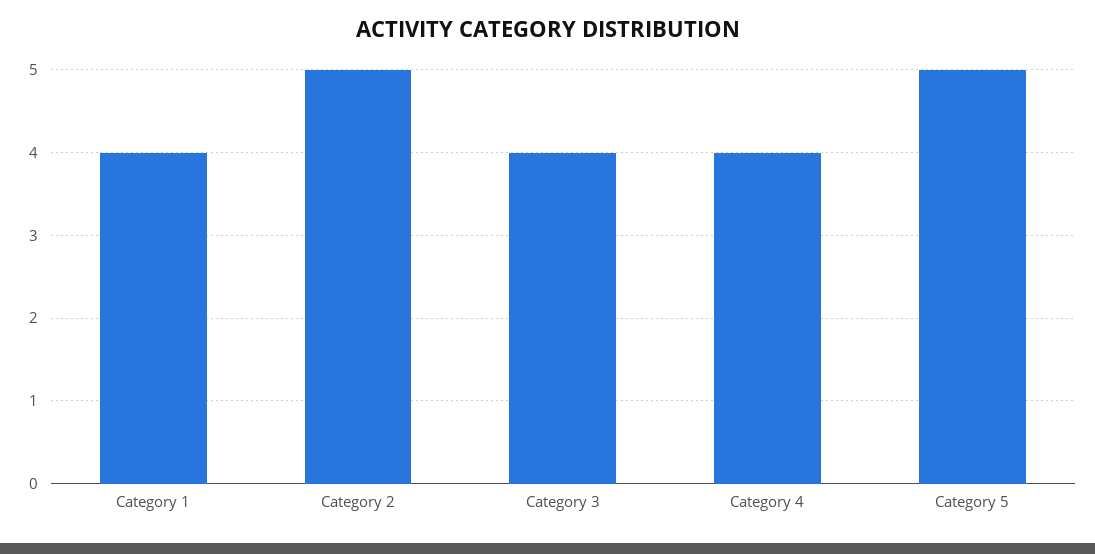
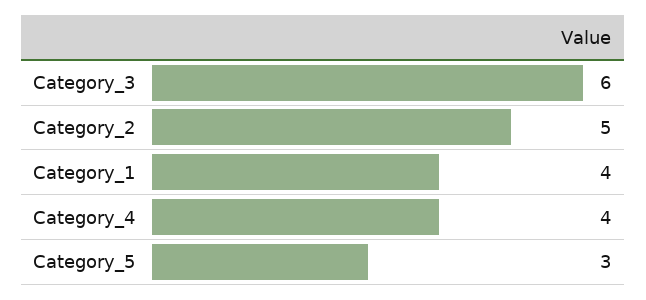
Category 3: 4 -> 6
Category 5: 5 -> 3

